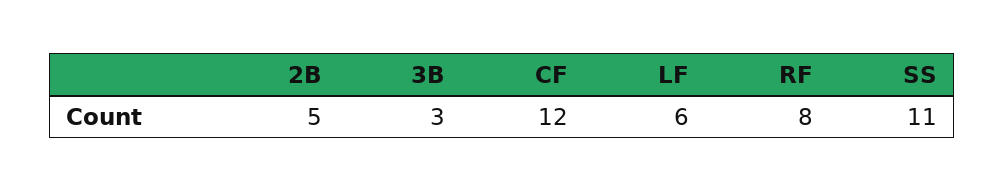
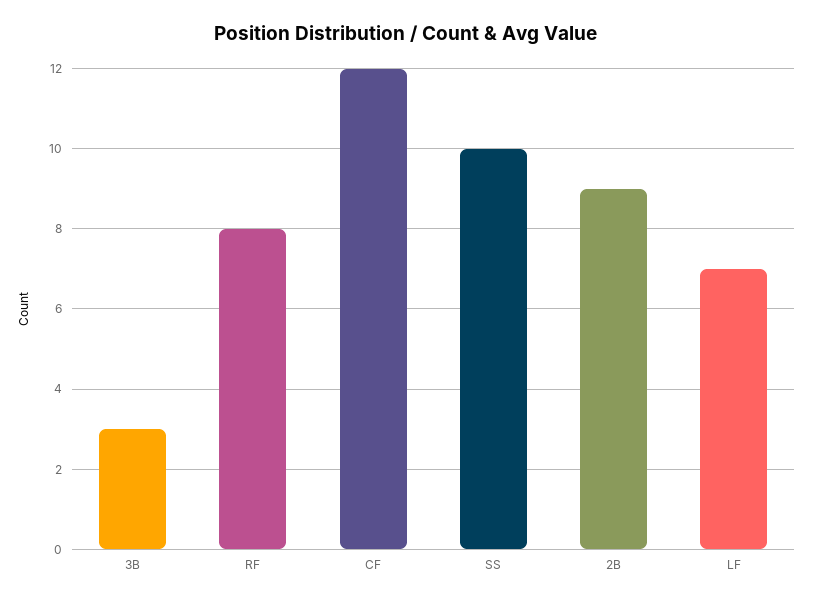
2B: 5 -> 9
LF: 6 -> 7
SS: 11 -> 10

